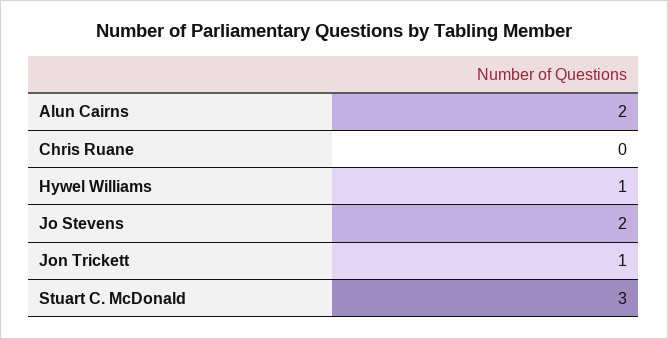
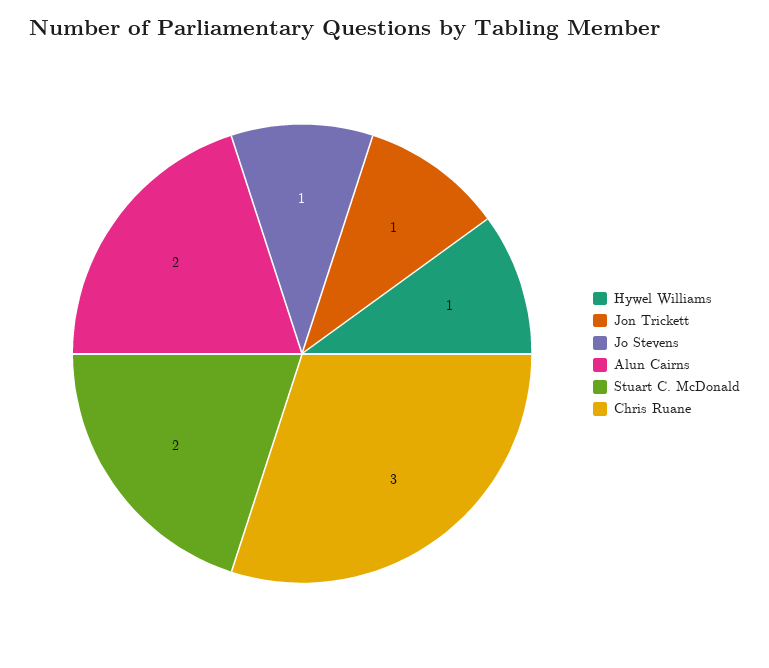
Chris Ruane: 0 -> 3
Jo Stevens: 2 -> 1
Stuart C. McDonald: 3 -> 2

